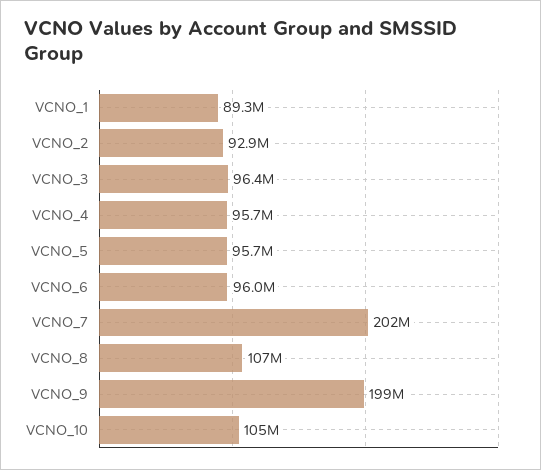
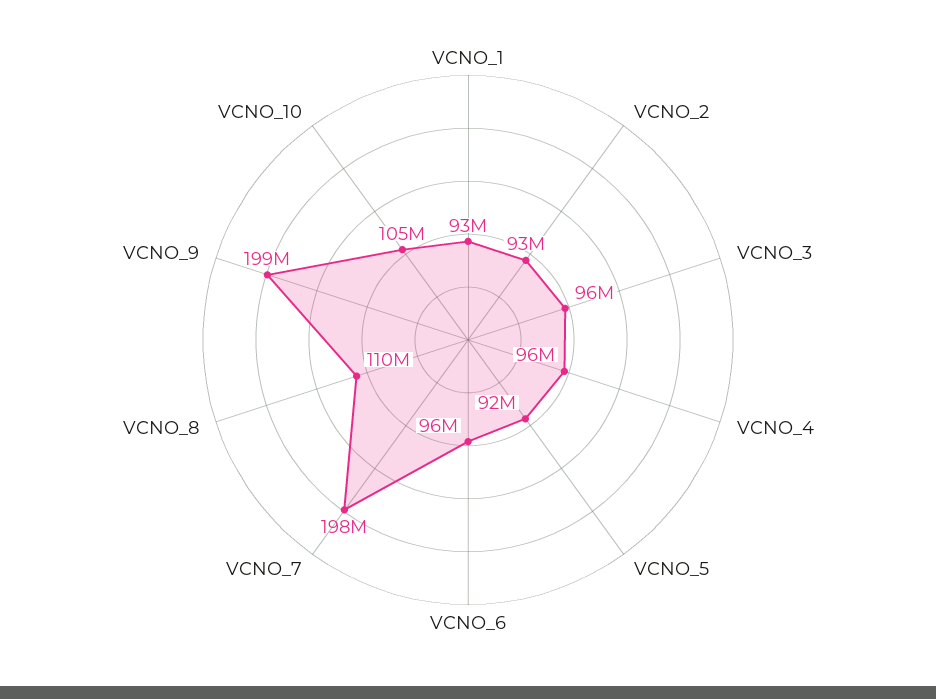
VCNO_1: 89300000 -> 93000000
VCNO_5: 95700000 -> 92000000
VCNO_7: 202000000 -> 198000000
VCNO_8: 107000000 -> 110000000

